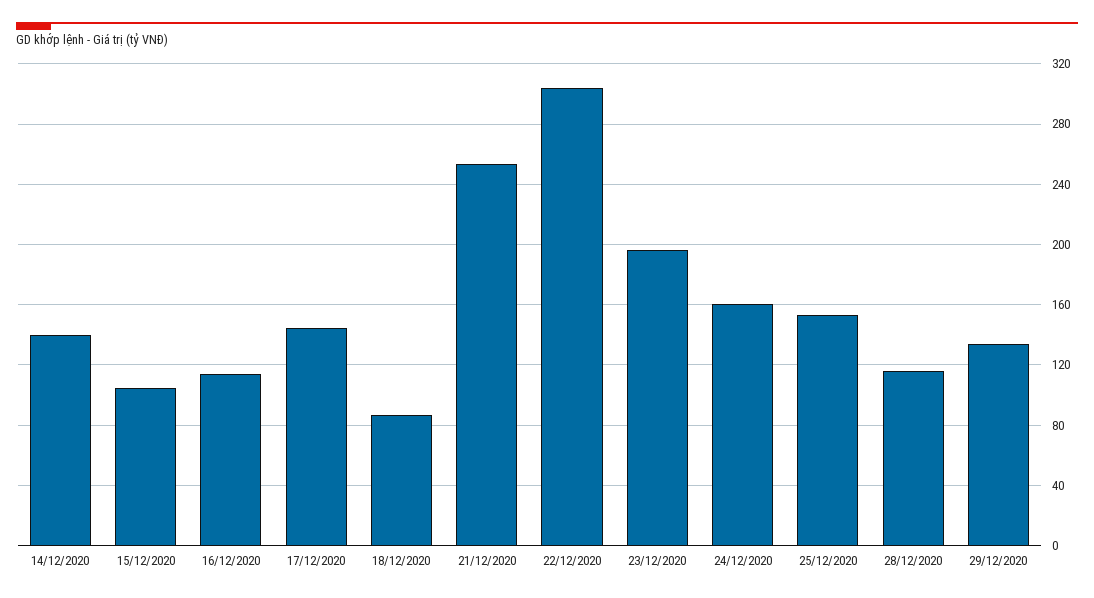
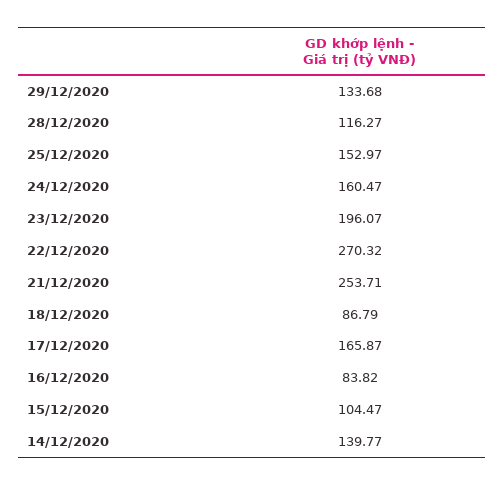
16/12/2020: 115 -> 83.82
17/12/2020: 145 -> 165.87
22/12/2020: 305 -> 270.32

